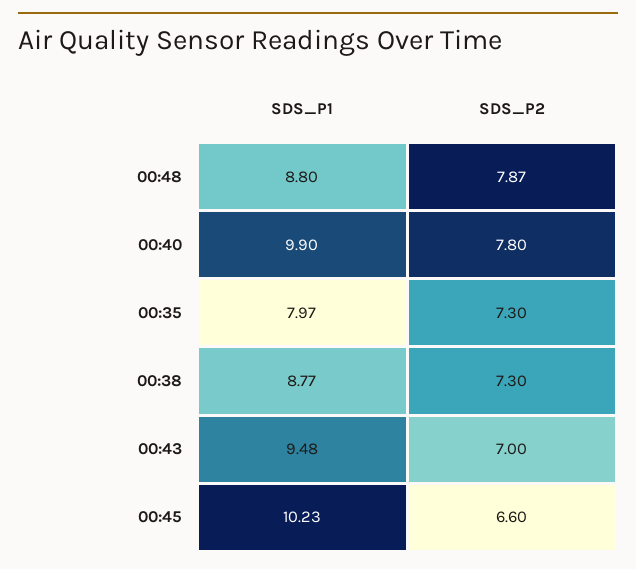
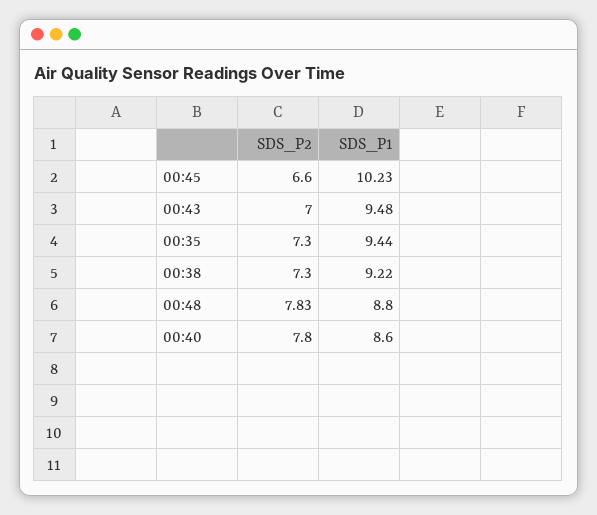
SDS_P2, 00:48: 7.87 -> 7.83
SDS_P1, 00:40: 9.9 -> 8.6
SDS_P1, 00:35: 7.97 -> 9.44
SDS_P1, 00:38: 8.77 -> 9.22

